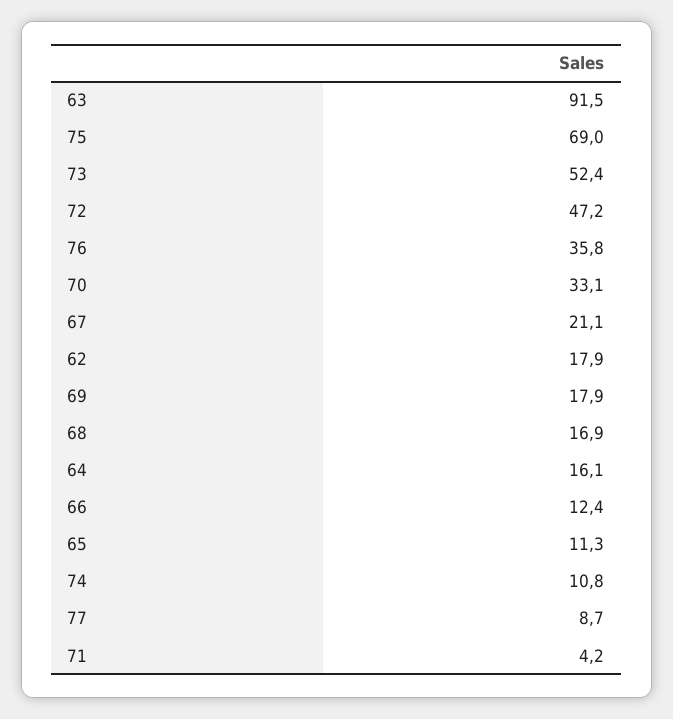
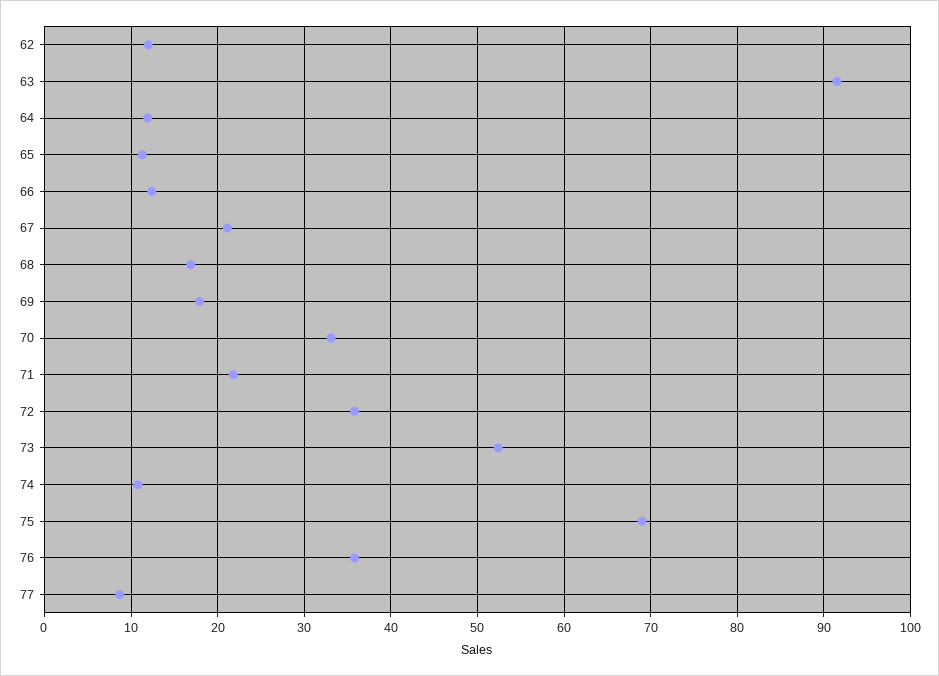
72: 47.2 -> 36
62: 17.9 -> 12
64: 16.1 -> 12
71: 4.2 -> 22

